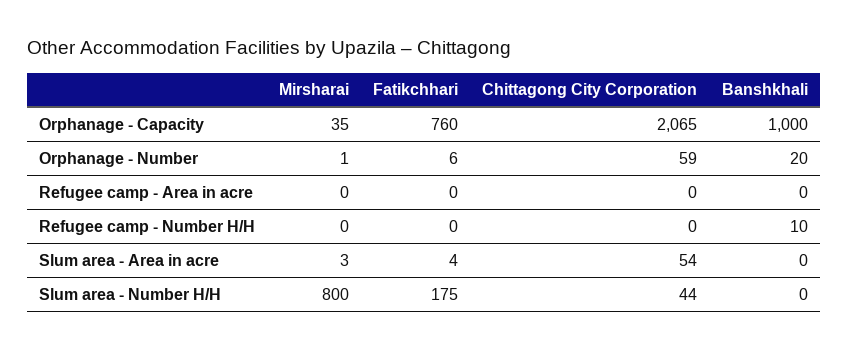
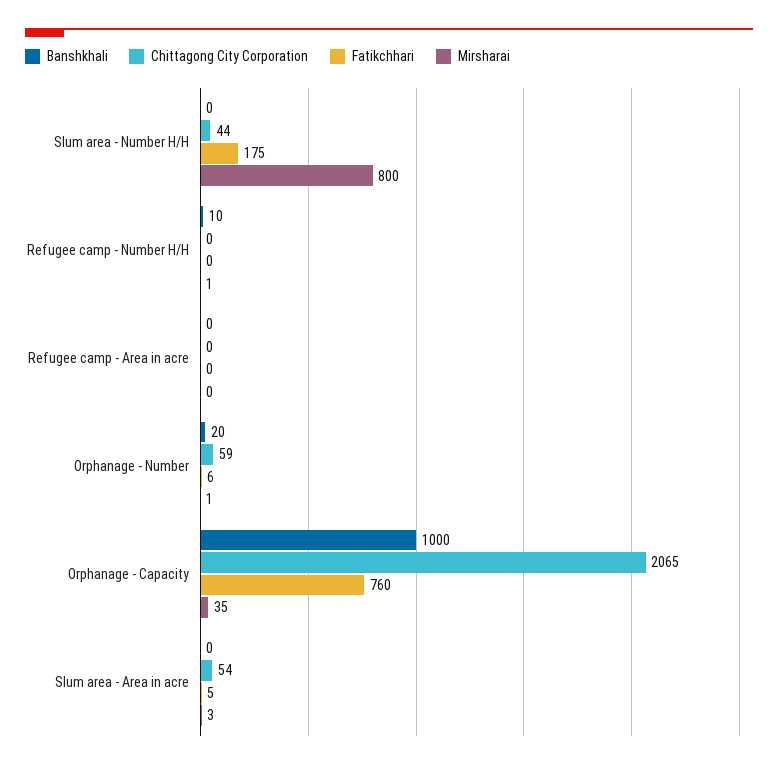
Mirsharai, Refugee camp - Number H/H: 0 -> 1
Fatikchhari, Slum area - Area in acre: 4 -> 5

